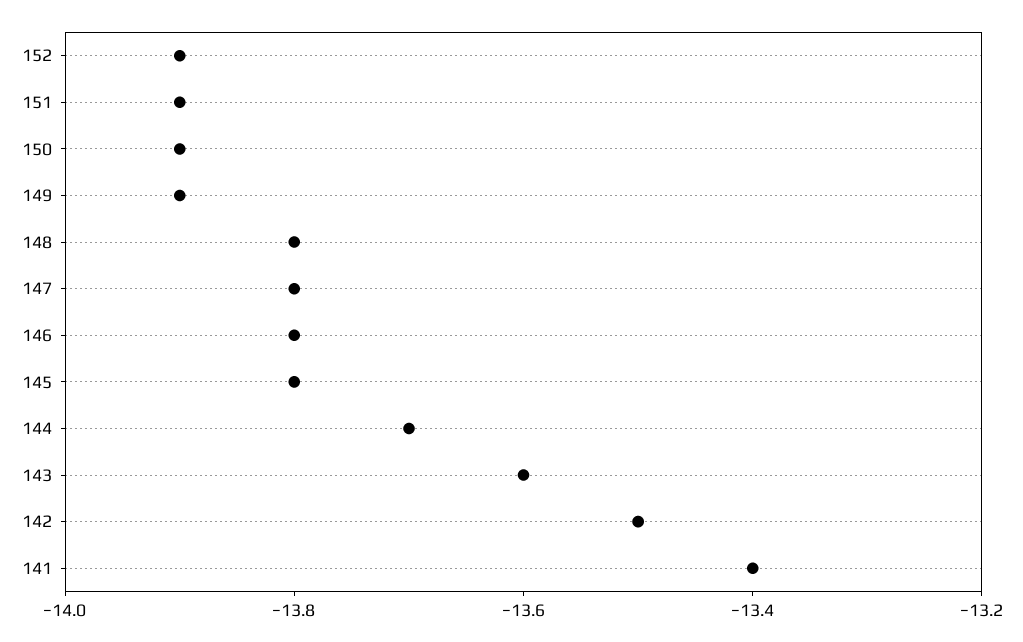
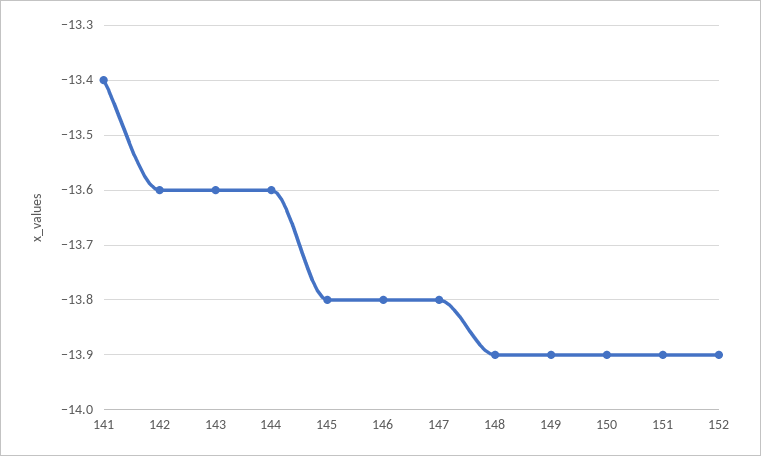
148: -13.8 -> -13.9
144: -13.7 -> -13.6
142: -13.5 -> -13.6

